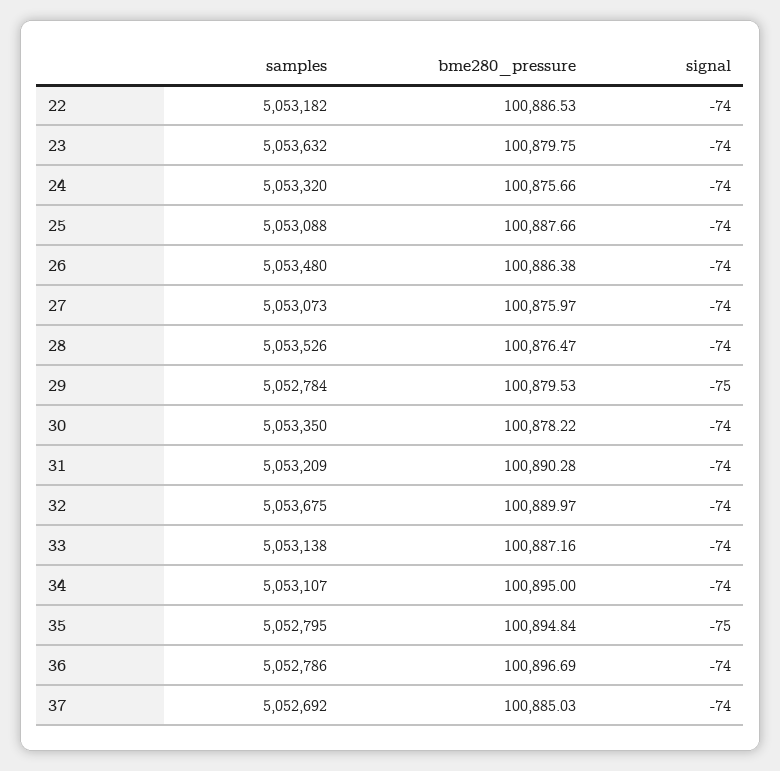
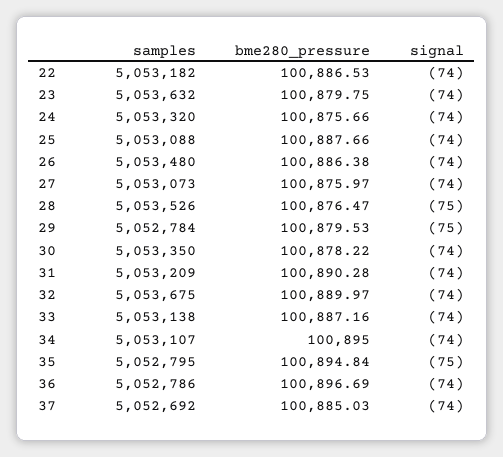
signal, 28: -74 -> -75

